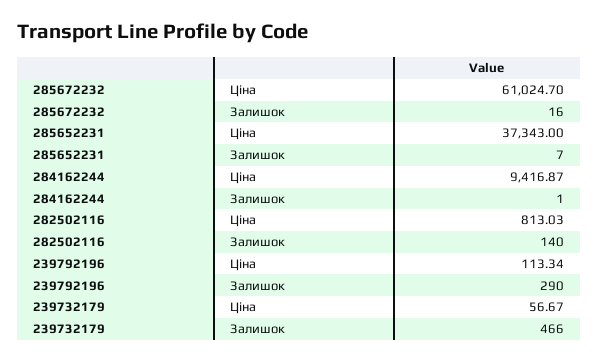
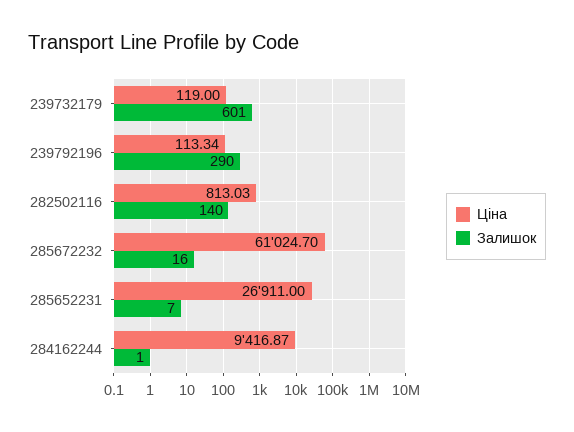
Ціна, 285652231: 37343 -> 26911
Ціна, 239732179: 56.67 -> 119
Залишок, 239732179: 466 -> 601

